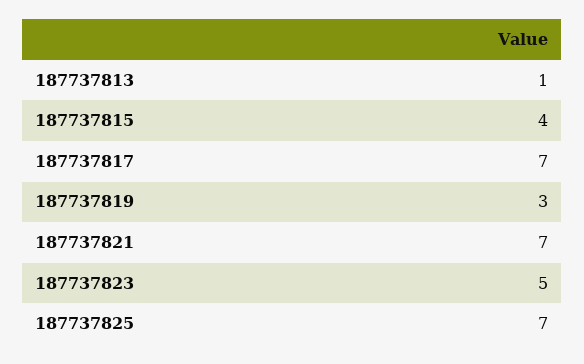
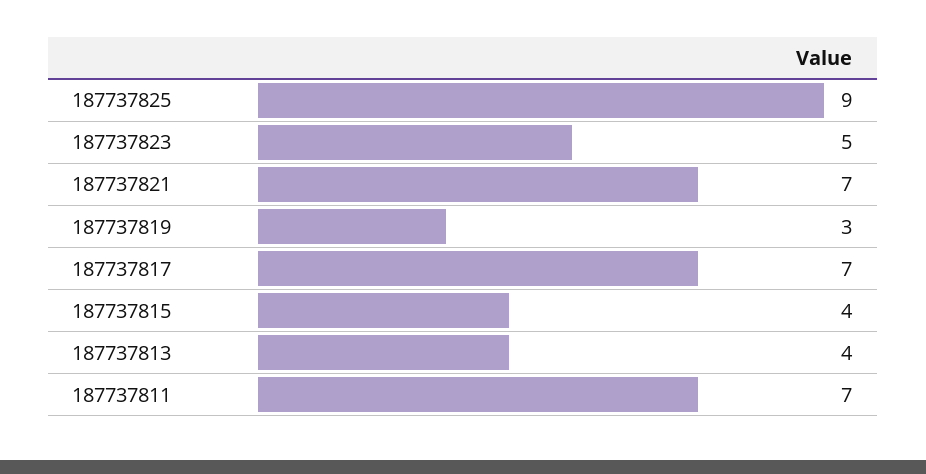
187737813: 1 -> 4
187737825: 7 -> 9
187737811: none -> 7

